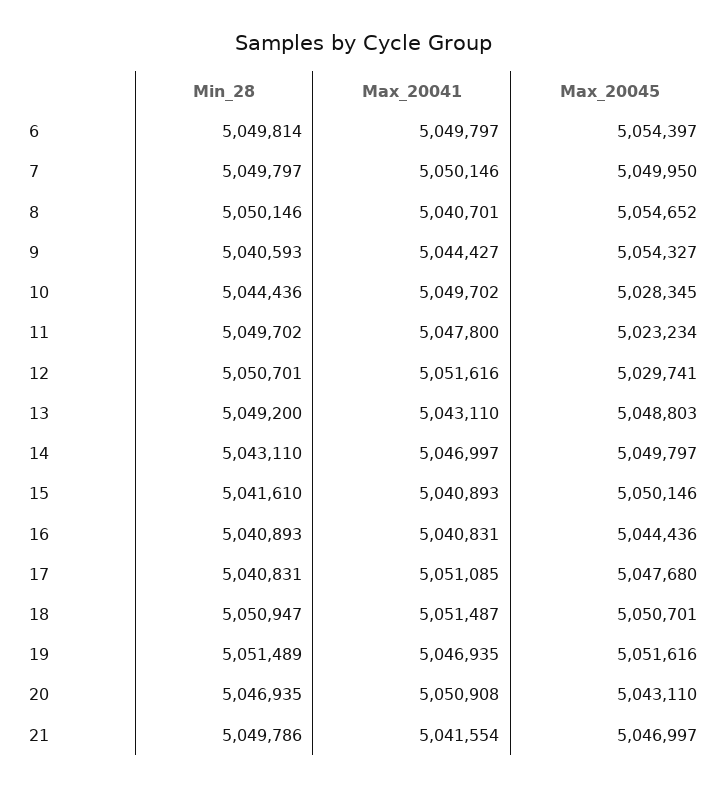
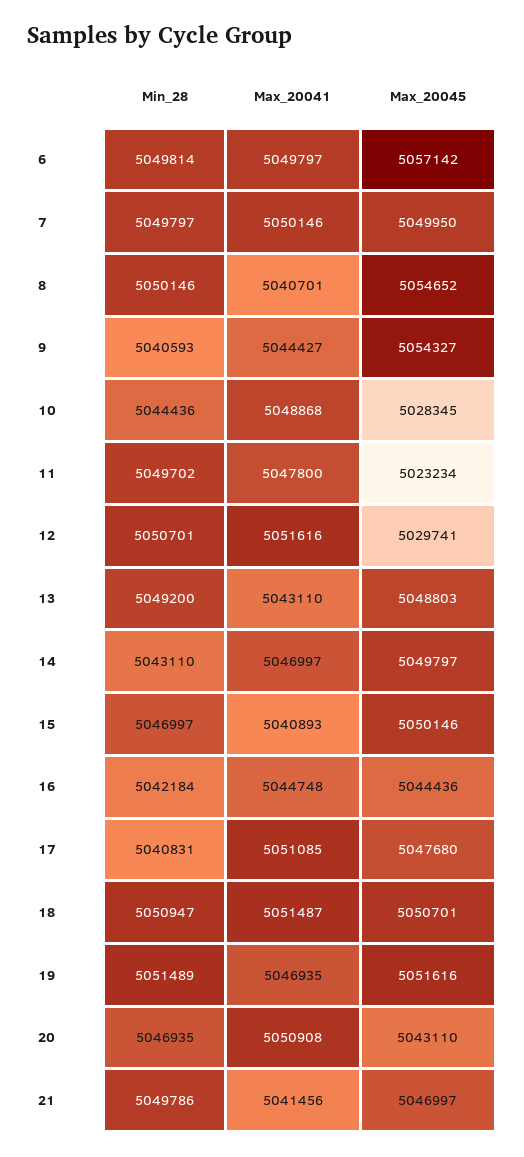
Max_20045, 6: 5054397 -> 5057142
Max_20041, 10: 5049702 -> 5048868
Min_28, 15: 5041610 -> 5046997
Min_28, 16: 5040893 -> 5042184
Max_20041, 16: 5040831 -> 5044748
Max_20041, 21: 5041554 -> 5041456

